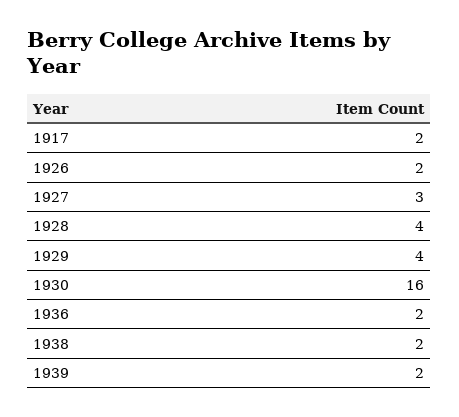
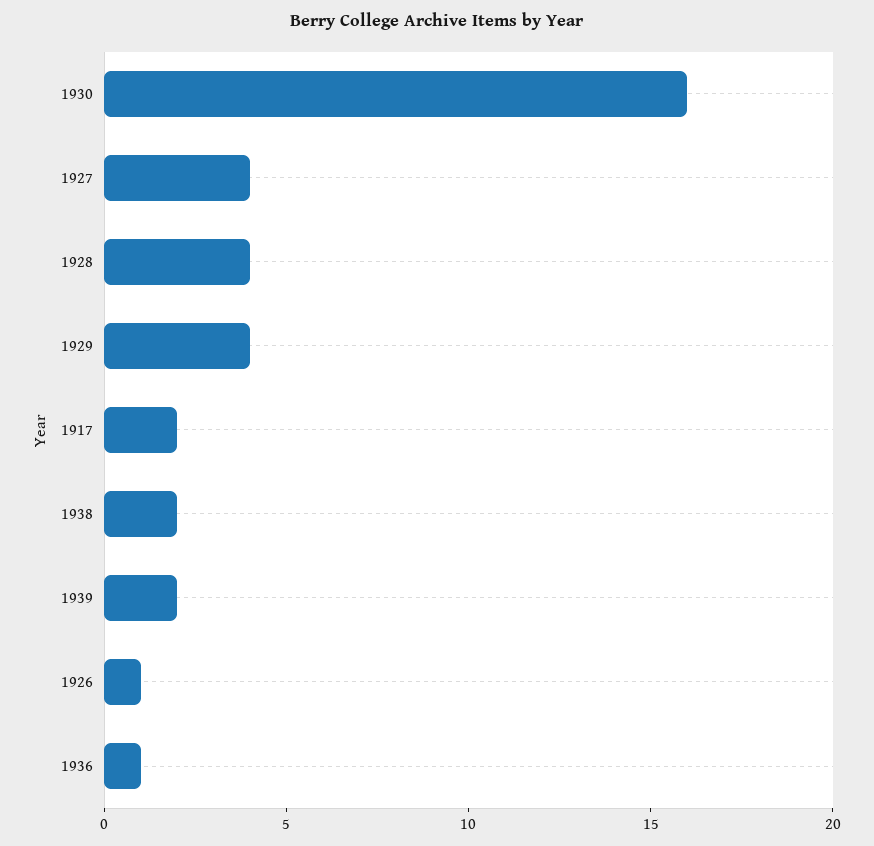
1926: 2 -> 1
1927: 3 -> 4
1936: 2 -> 1

